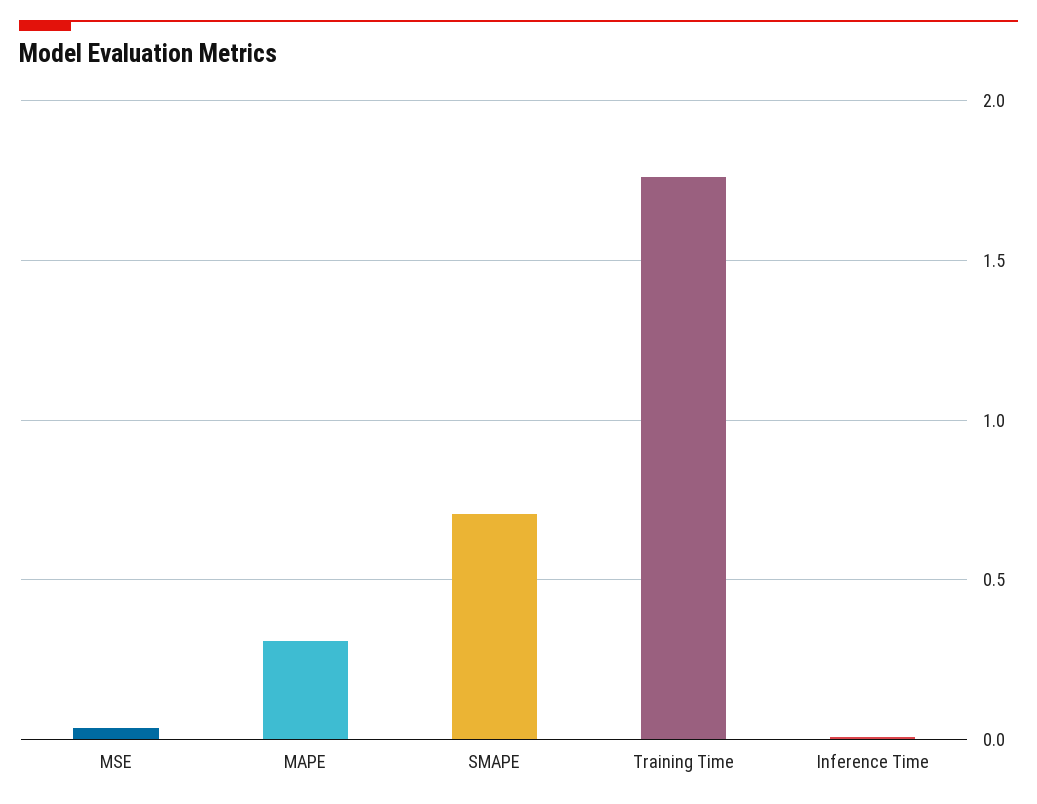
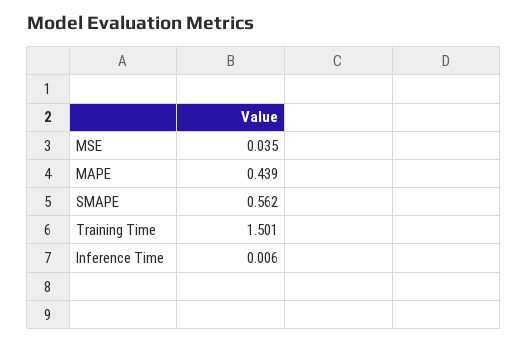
MAPE: 0.3 -> 0.439
SMAPE: 0.7 -> 0.562
Training Time: 1.75 -> 1.501

